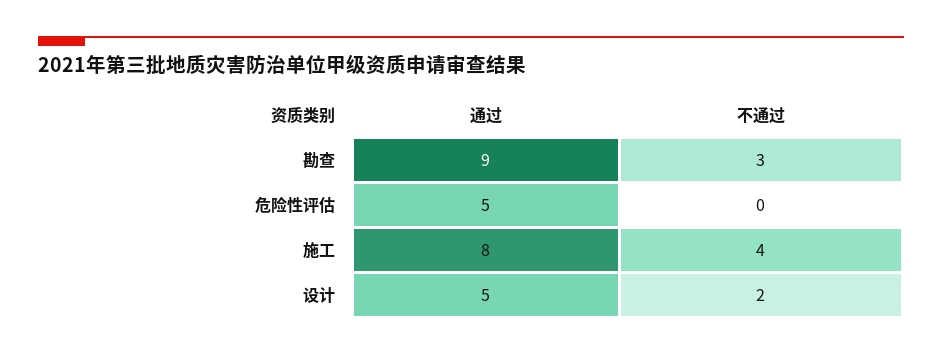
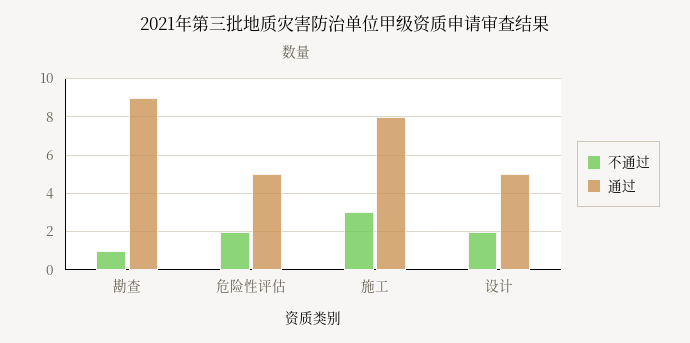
不通过, 勘查: 3 -> 1
不通过, 危险性评估: 0 -> 2
不通过, 施工: 4 -> 3

